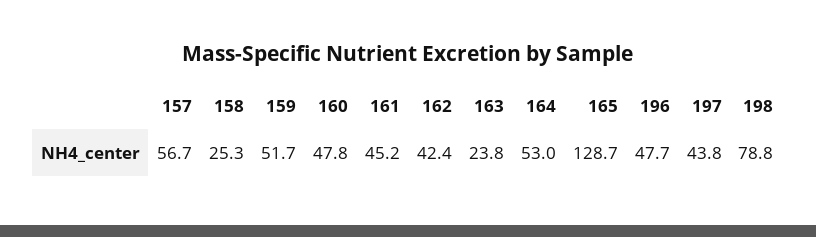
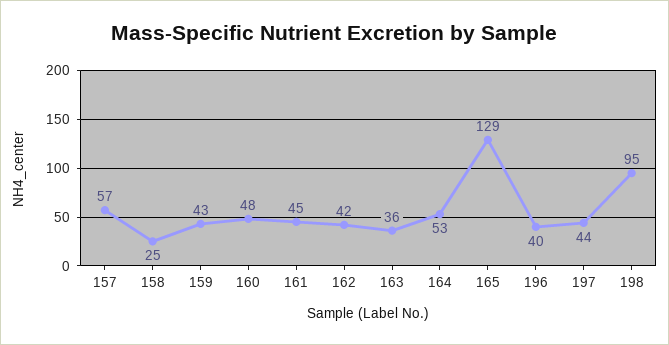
159: 51.7 -> 43
163: 23.8 -> 36
196: 47.7 -> 40
198: 78.8 -> 95

